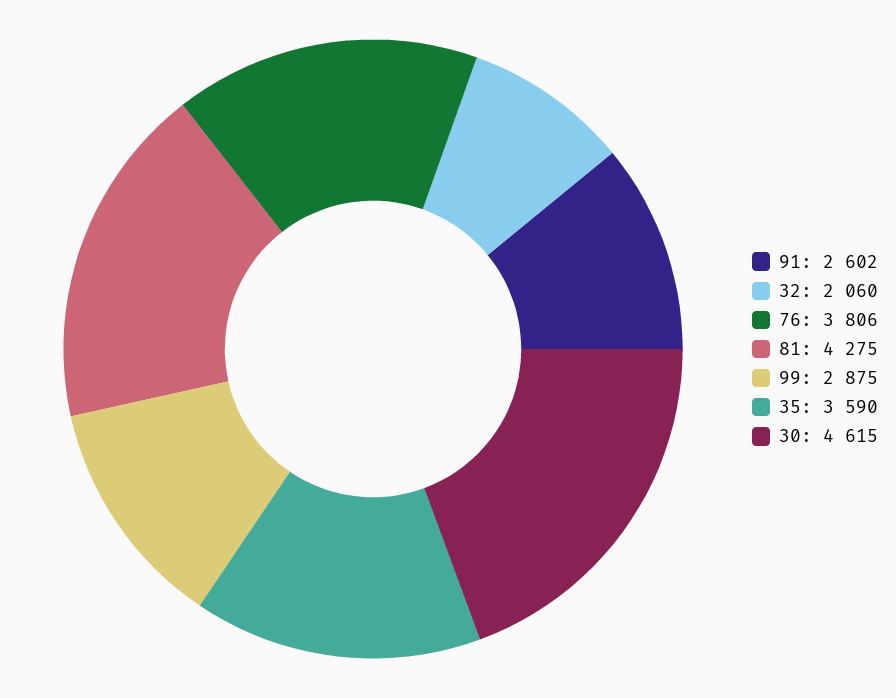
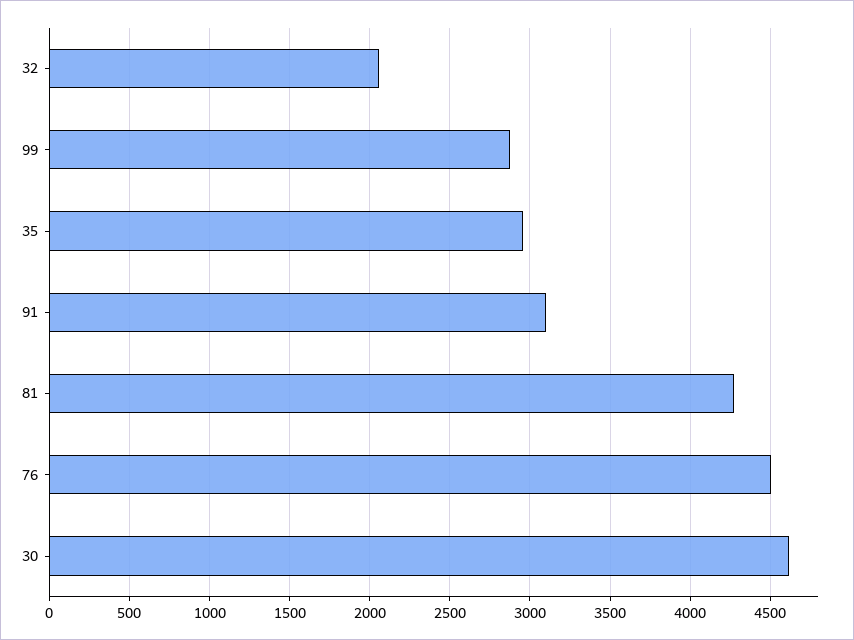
91: 2602 -> 3100
76: 3806 -> 4500
35: 3590 -> 2950

